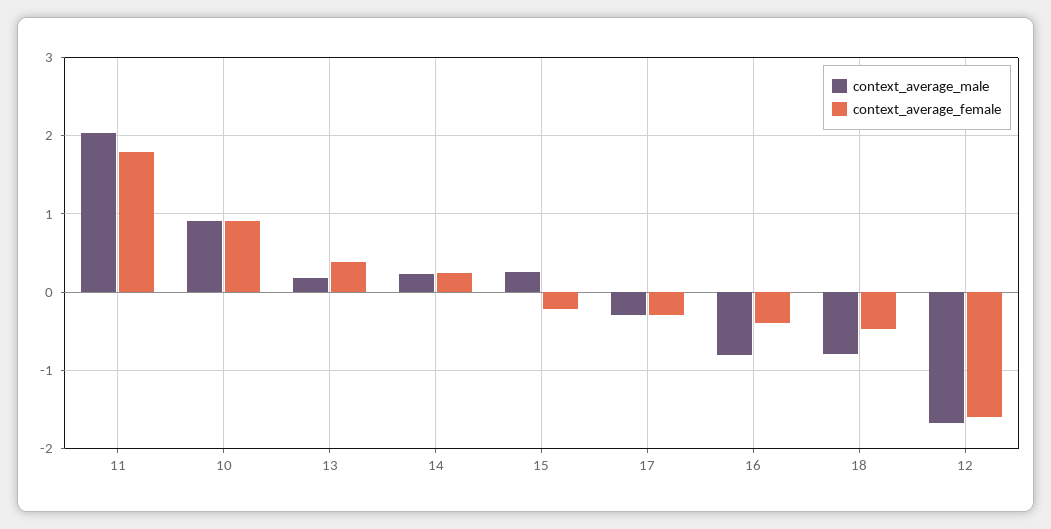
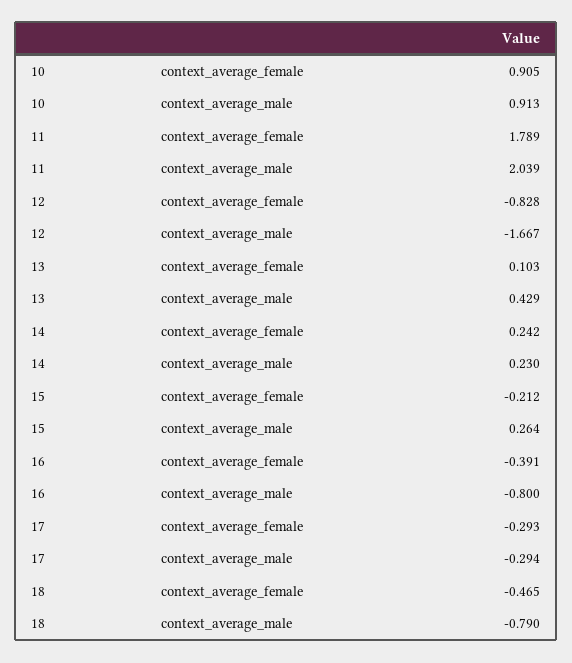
context_average_male, 13: 0.2 -> 0.429
context_average_female, 13: 0.4 -> 0.103
context_average_female, 12: -1.6 -> -0.828

